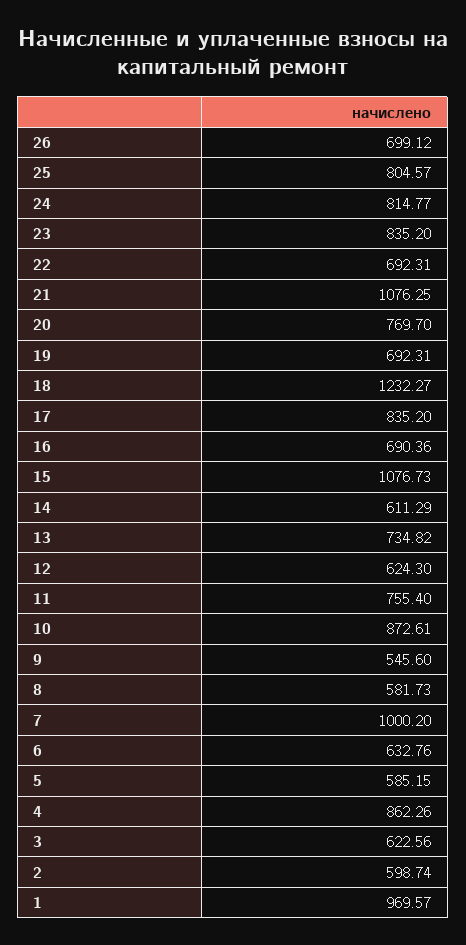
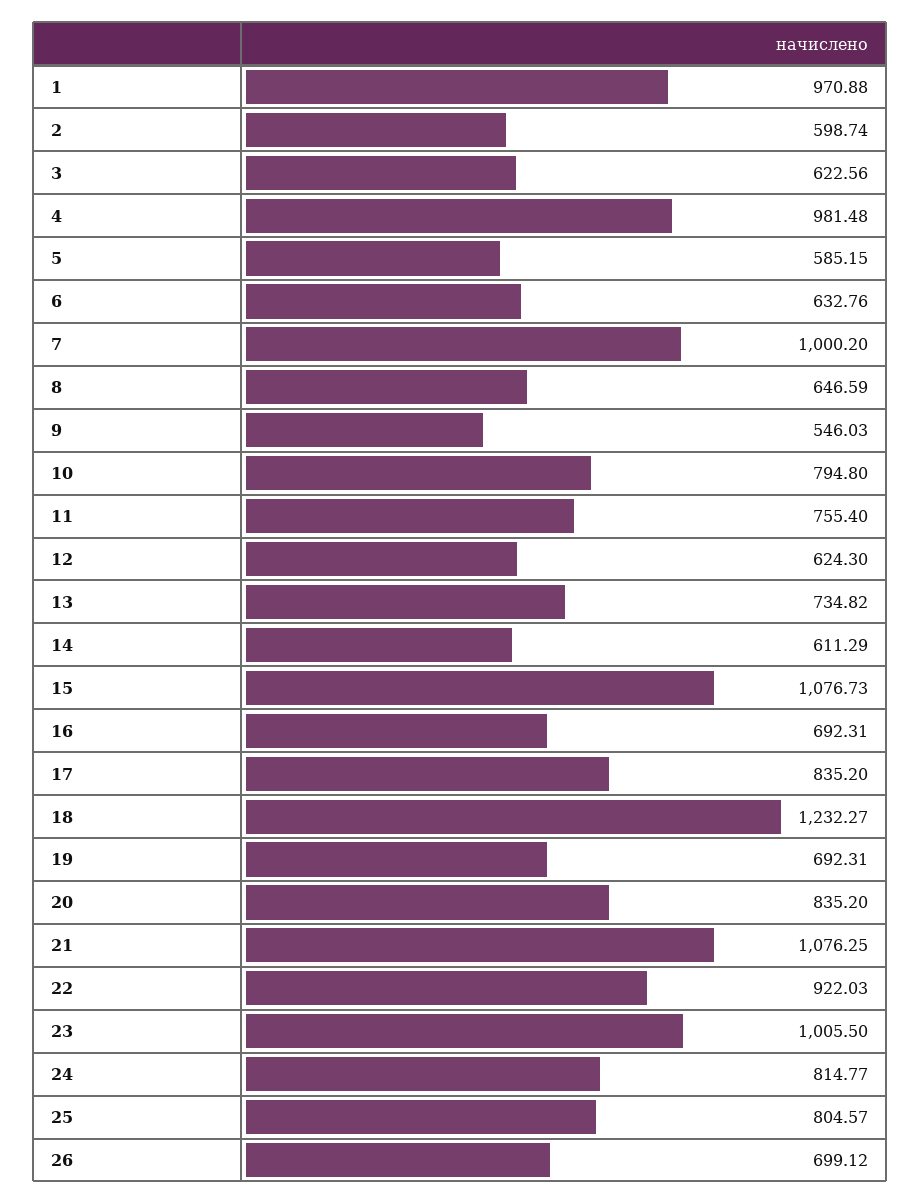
23: 835.2 -> 1005.5
22: 692.31 -> 922.03
20: 769.7 -> 835.2
16: 690.36 -> 692.31
10: 872.61 -> 794.8
9: 545.6 -> 546.03
8: 581.73 -> 646.59
4: 862.26 -> 981.48
1: 969.57 -> 970.88

